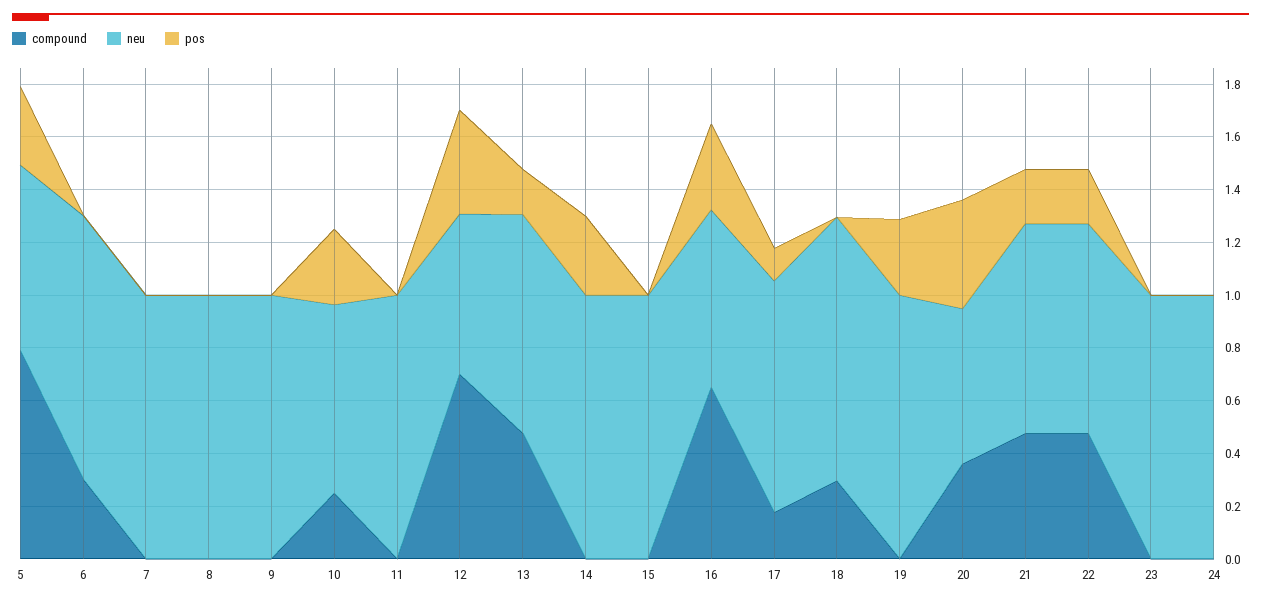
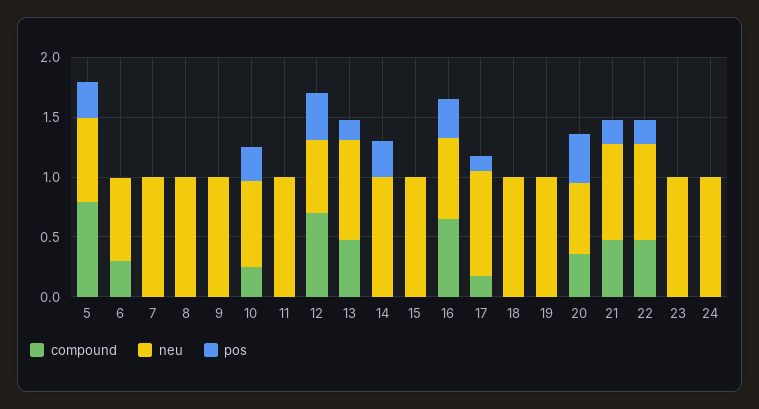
neu, 6: 1 -> 0.7
compound, 18: 0.3 -> 0
pos, 19: 0.3 -> 0

